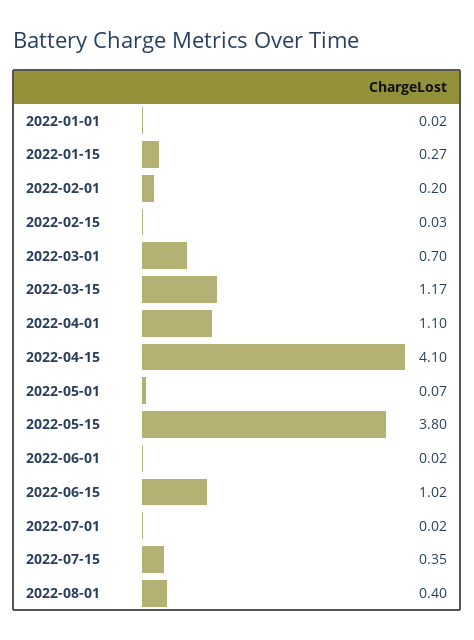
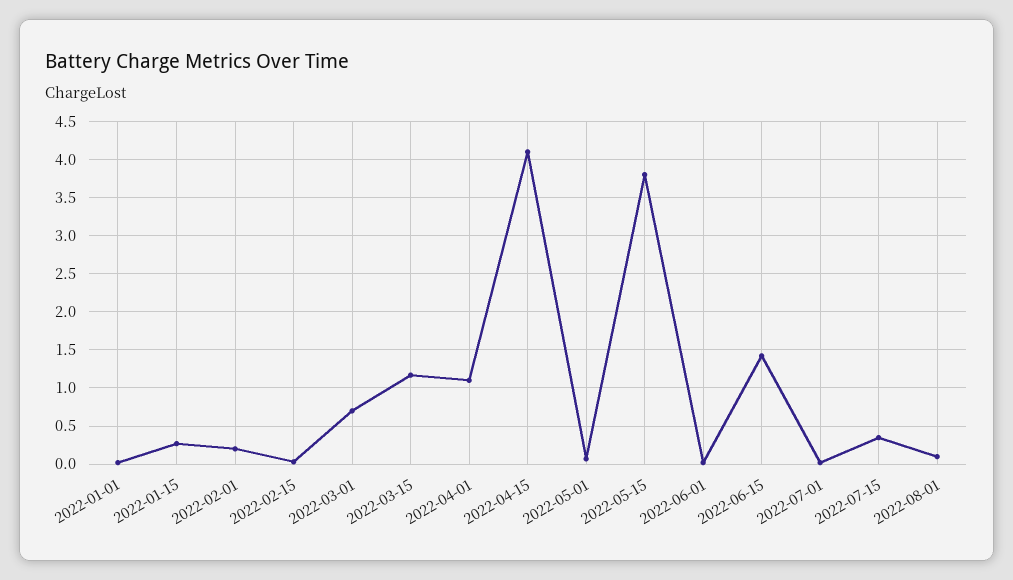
2022-06-15: 1.02 -> 1.4
2022-08-01: 0.4 -> 0.1

